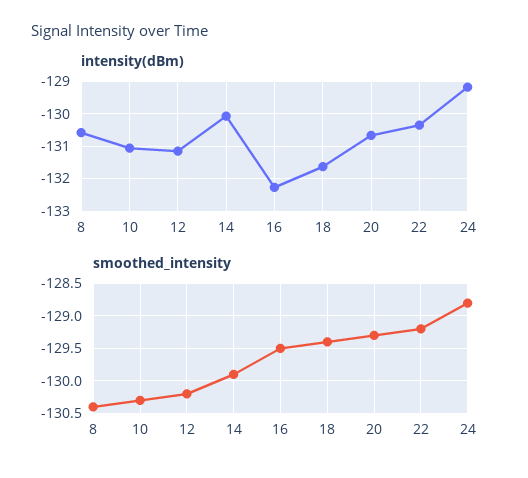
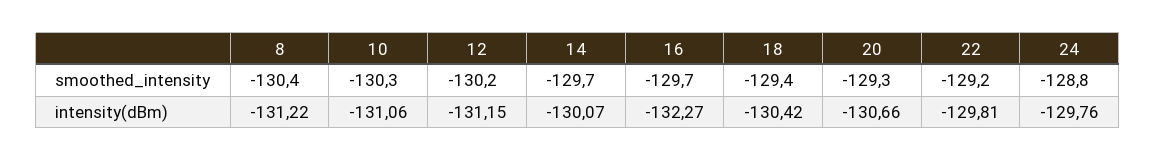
intensity(dBm), 8: -130.6 -> -131.22
intensity(dBm), 18: -131.6 -> -130.42
intensity(dBm), 22: -130.4 -> -129.81
intensity(dBm), 24: -129.2 -> -129.76
smoothed_intensity, 14: -129.9 -> -129.7
smoothed_intensity, 16: -129.5 -> -129.7

